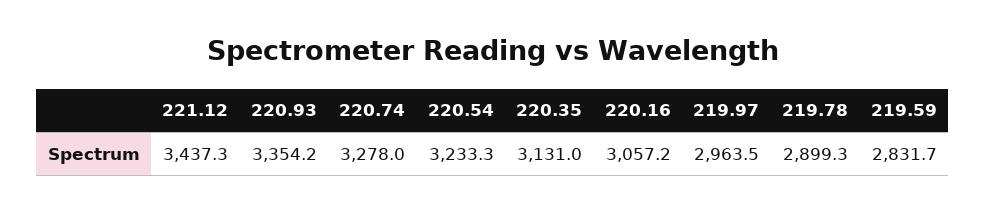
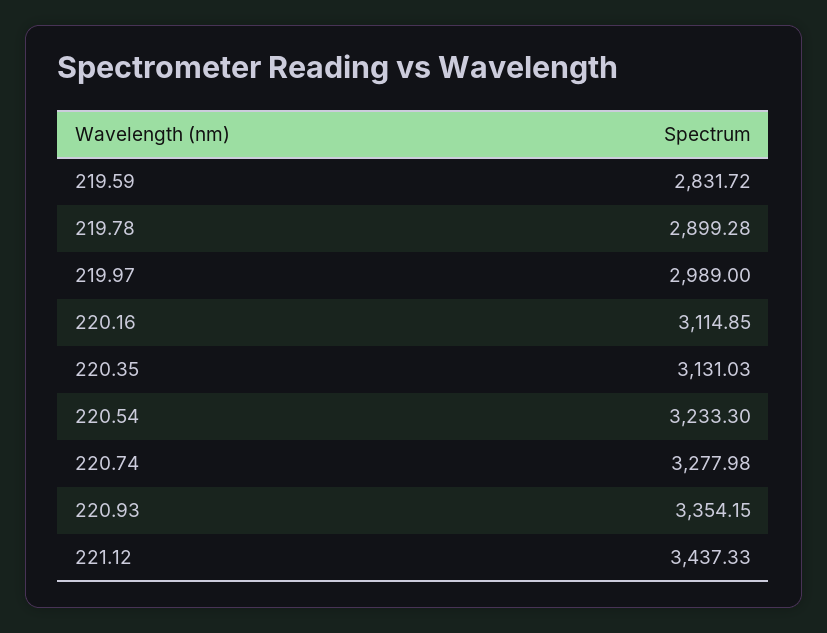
220.16: 3057.2 -> 3114.85
219.97: 2963.5 -> 2989

